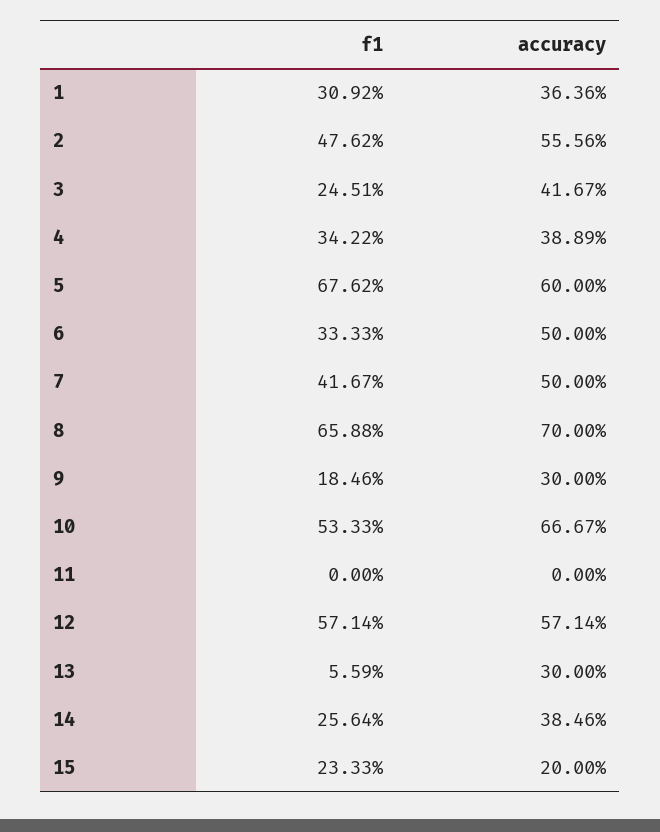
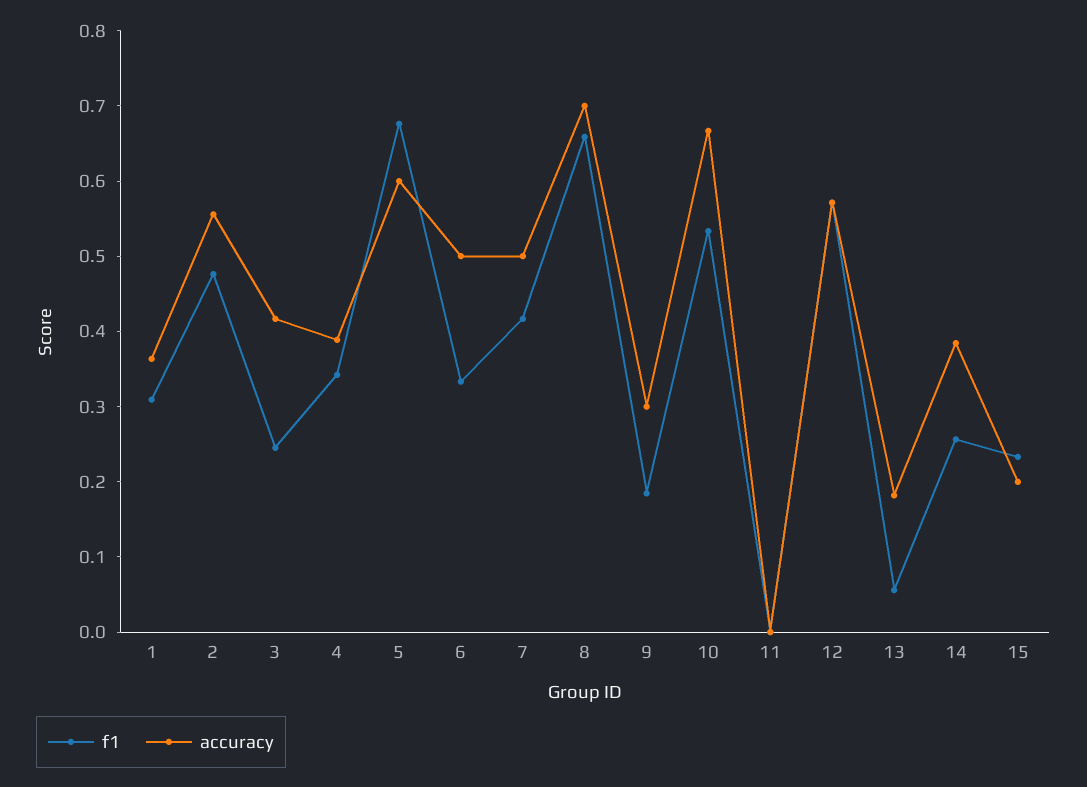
accuracy, 13: 0.3 -> 0.18

